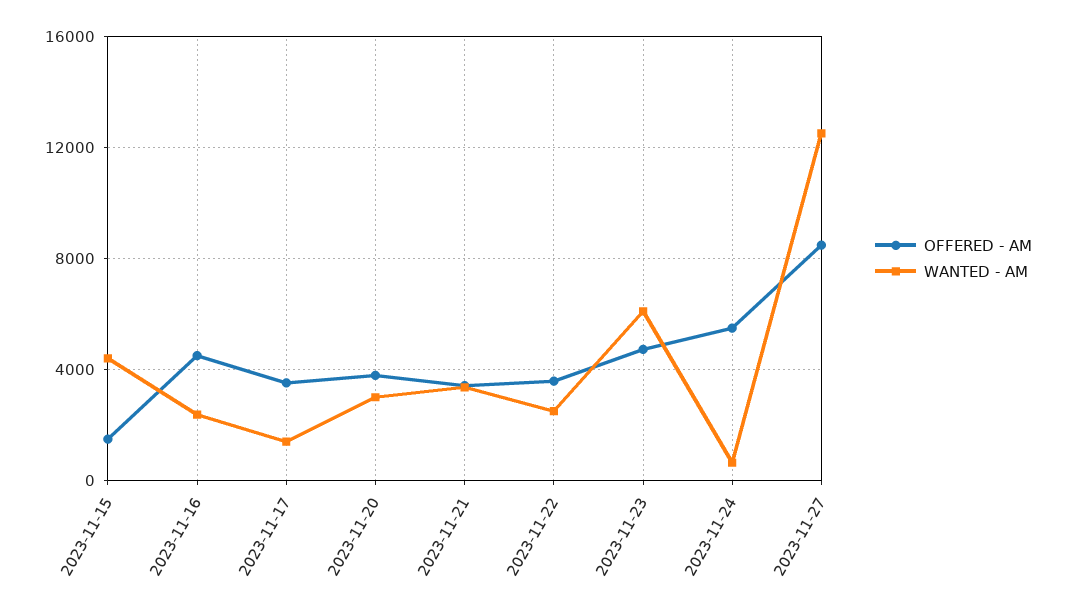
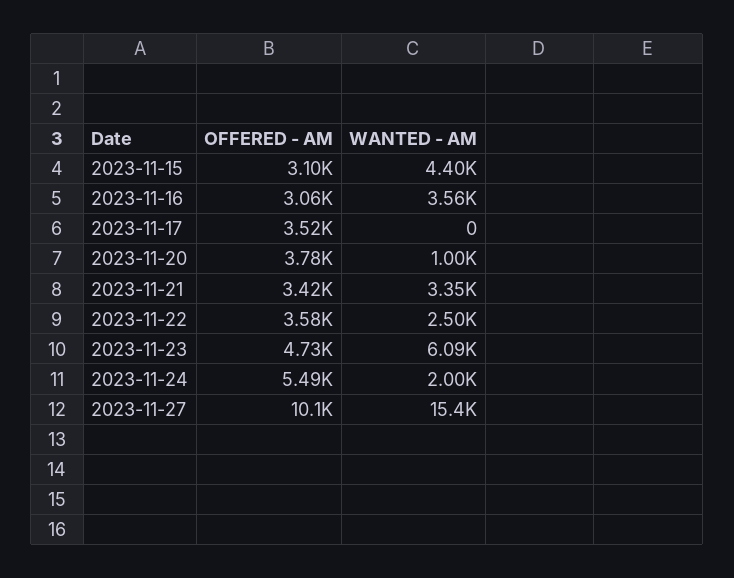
OFFERED - AM, 2023-11-15: 1500 -> 3100
OFFERED - AM, 2023-11-16: 4500 -> 3060
WANTED - AM, 2023-11-16: 2500 -> 3560
WANTED - AM, 2023-11-17: 1500 -> 0
WANTED - AM, 2023-11-20: 3000 -> 1000
WANTED - AM, 2023-11-24: 500 -> 2000
OFFERED - AM, 2023-11-27: 8500 -> 10100
WANTED - AM, 2023-11-27: 12500 -> 15400

